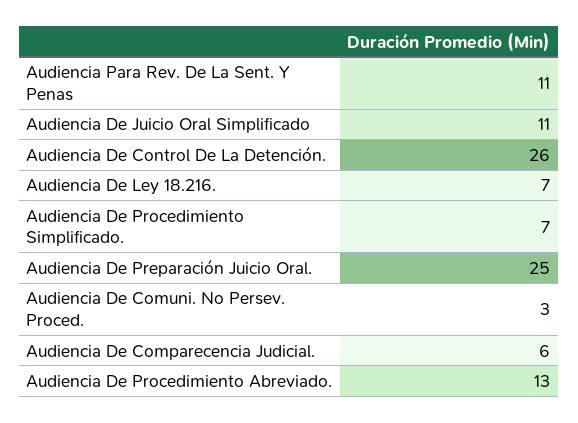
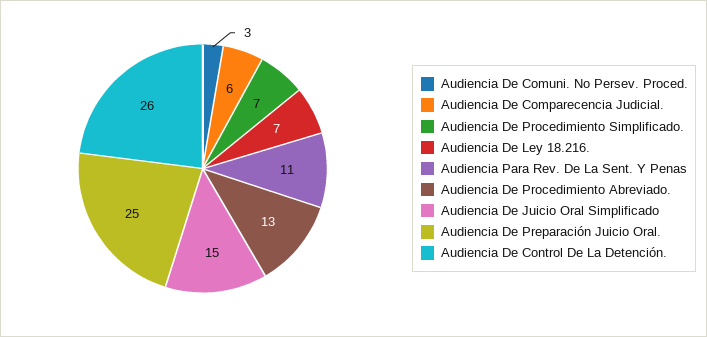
Audiencia De Juicio Oral Simplificado: 11 -> 15

